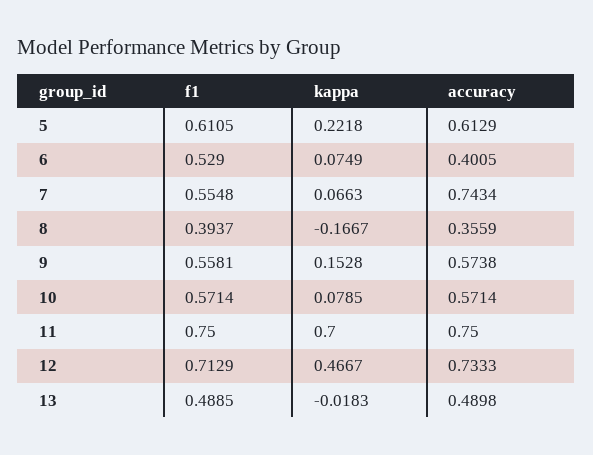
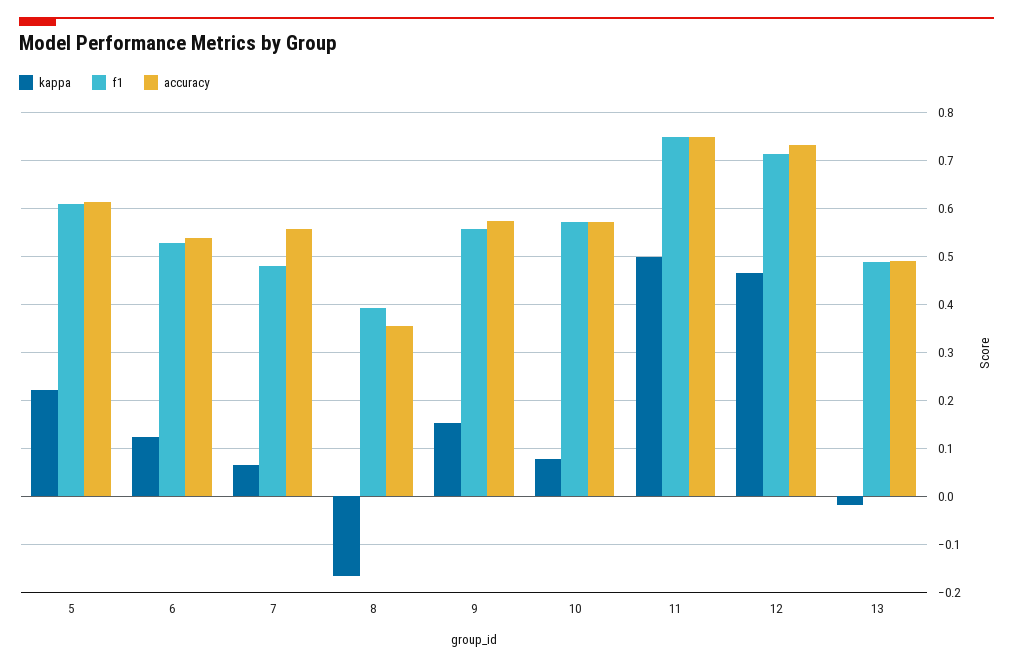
kappa, 6: 0.0749 -> 0.12
accuracy, 6: 0.4005 -> 0.54
f1, 7: 0.5548 -> 0.48
accuracy, 7: 0.7434 -> 0.56
kappa, 11: 0.7 -> 0.5

